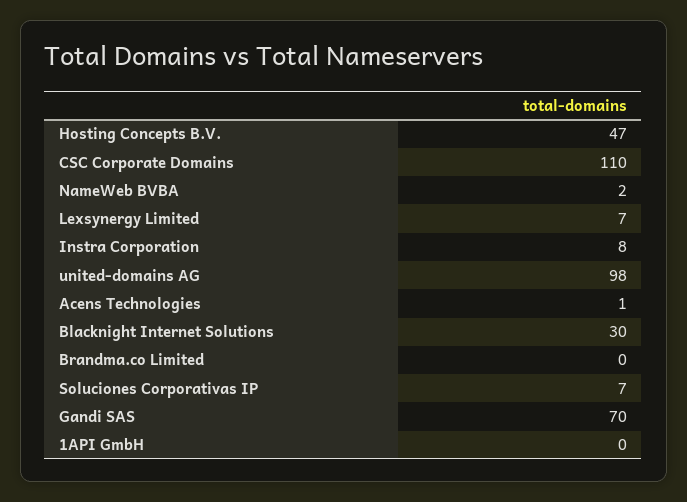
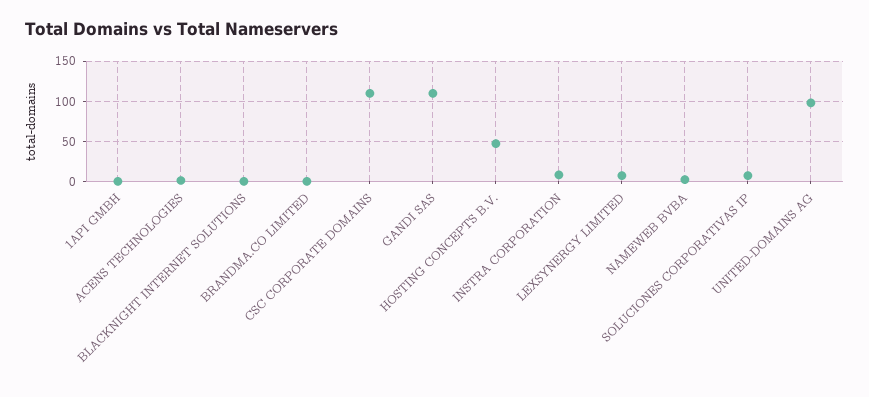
Blacknight Internet Solutions: 30 -> 0
Gandi SAS: 70 -> 110

